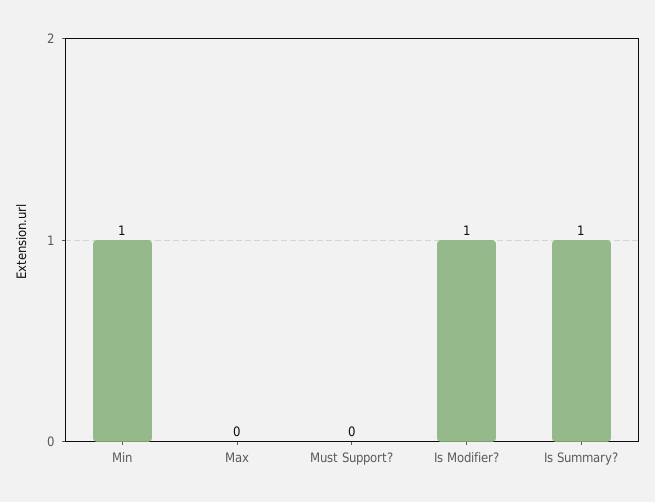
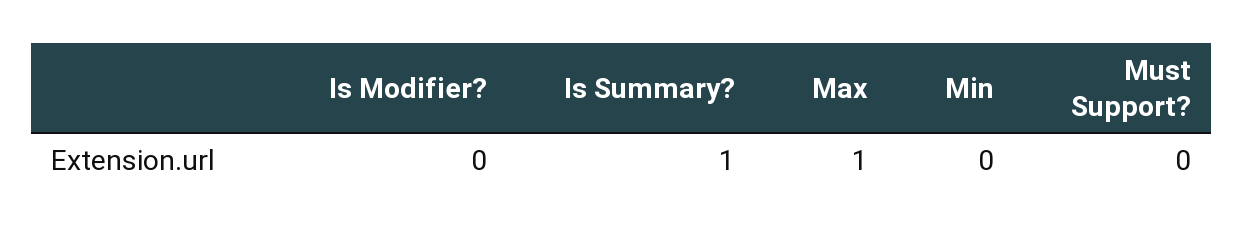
Min: 1 -> 0
Max: 0 -> 1
Is Modifier?: 1 -> 0

